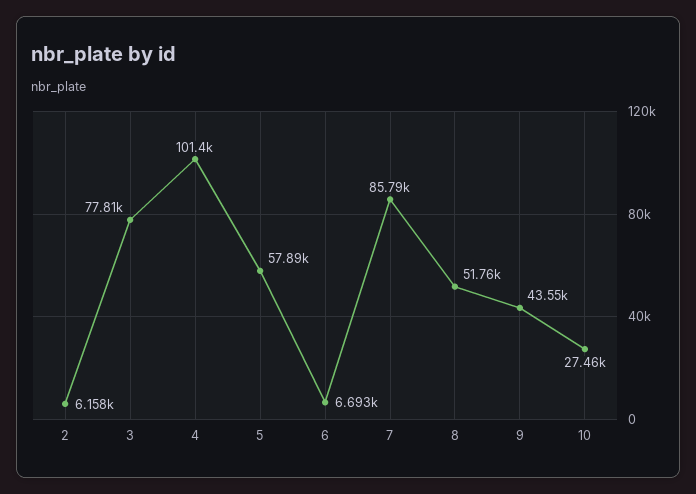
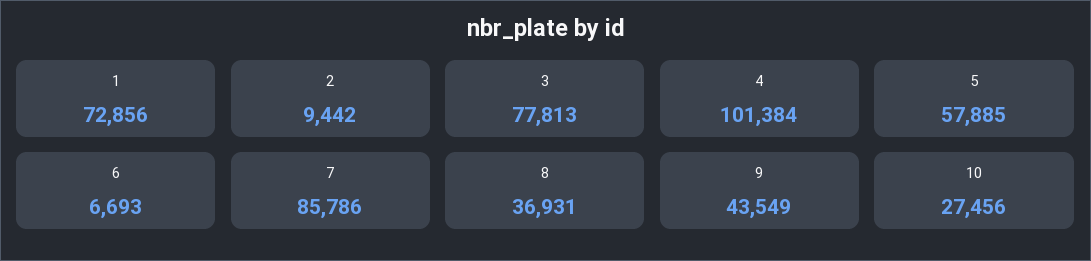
2: 6158 -> 9442
8: 51760 -> 36931
1: none -> 72856

